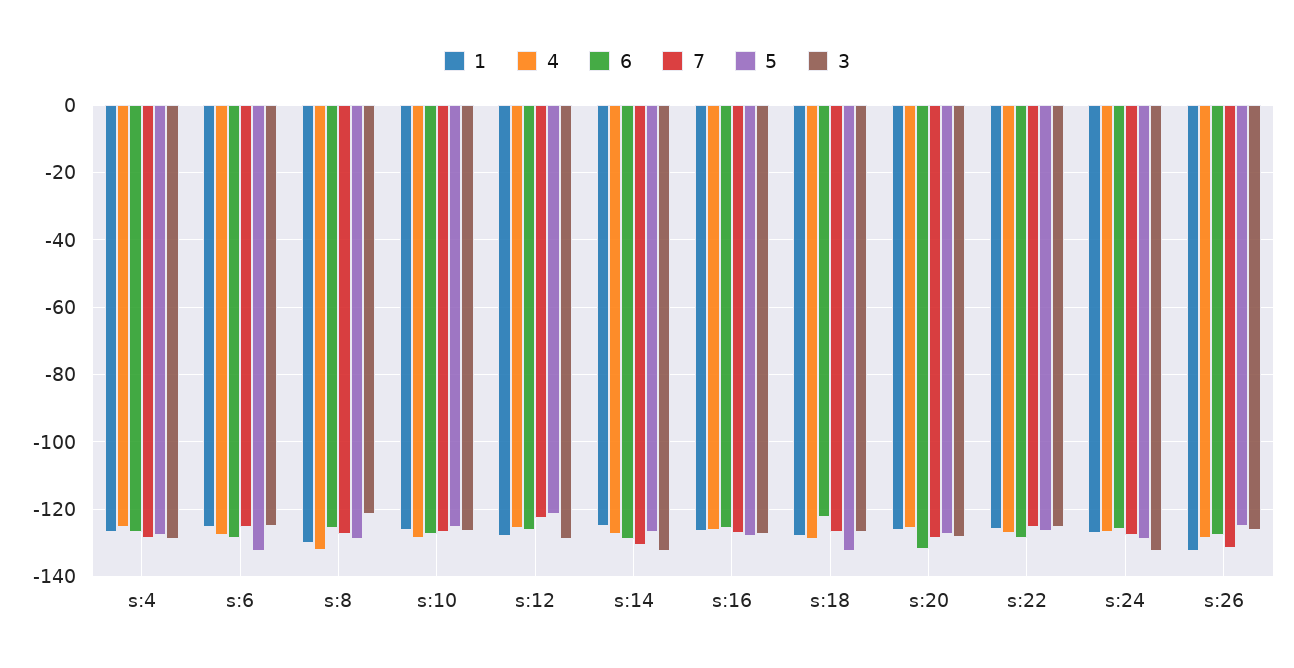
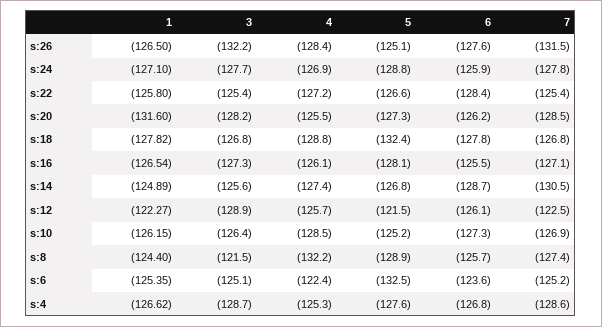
4, s:6: -128 -> -122.4
6, s:6: -128 -> -123.6
1, s:8: -130 -> -124.4
1, s:12: -128 -> -122.27
3, s:14: -132 -> -125.6
6, s:18: -122 -> -127.8
1, s:20: -126 -> -131.6
6, s:20: -132 -> -126.2
3, s:24: -132 -> -127.7
1, s:26: -132 -> -126.5
3, s:26: -126 -> -132.2

